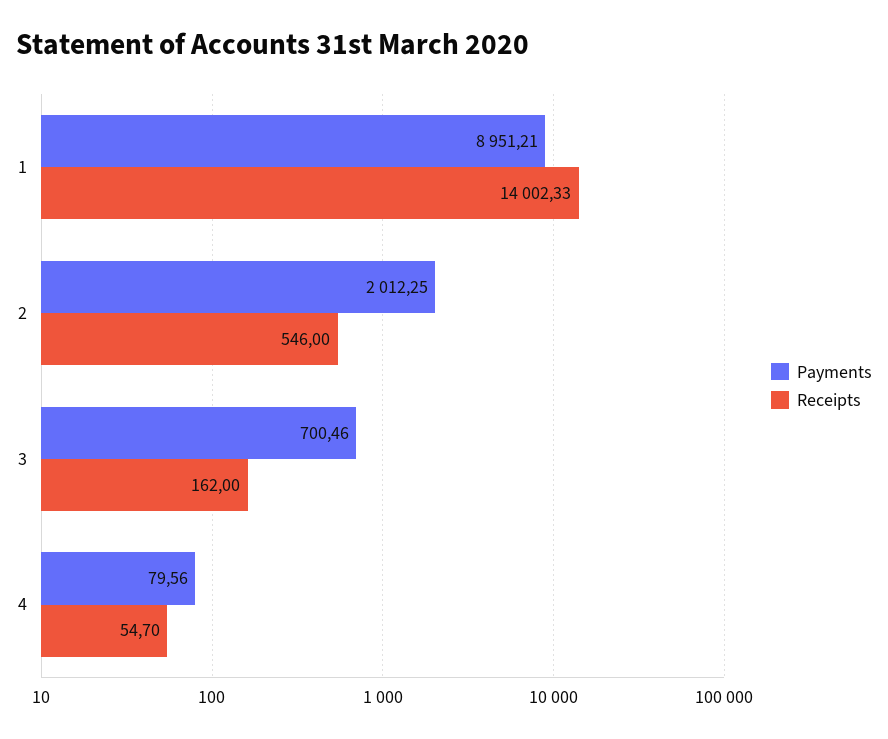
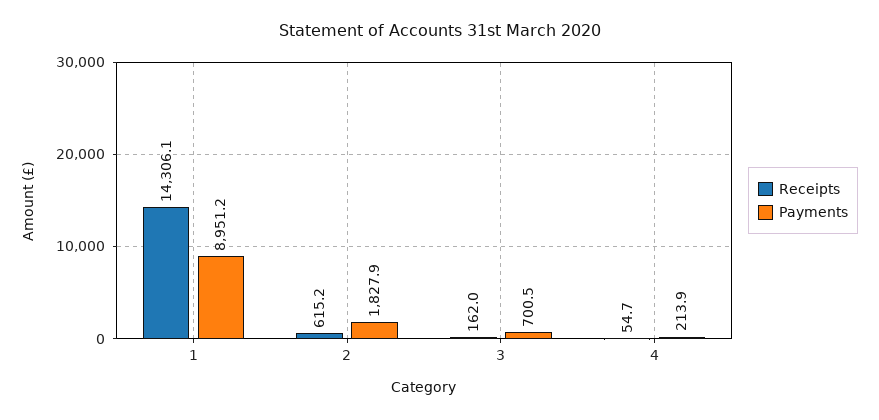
Receipts, 1: 14002.33 -> 14306.1
Payments, 2: 2012.25 -> 1827.9
Receipts, 2: 546 -> 615.2
Payments, 4: 79.56 -> 213.9

